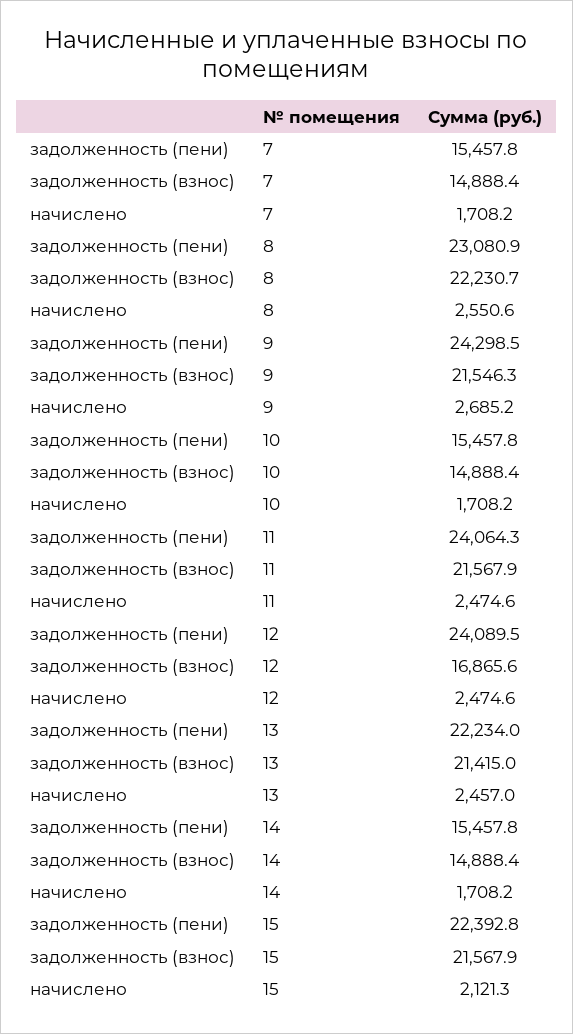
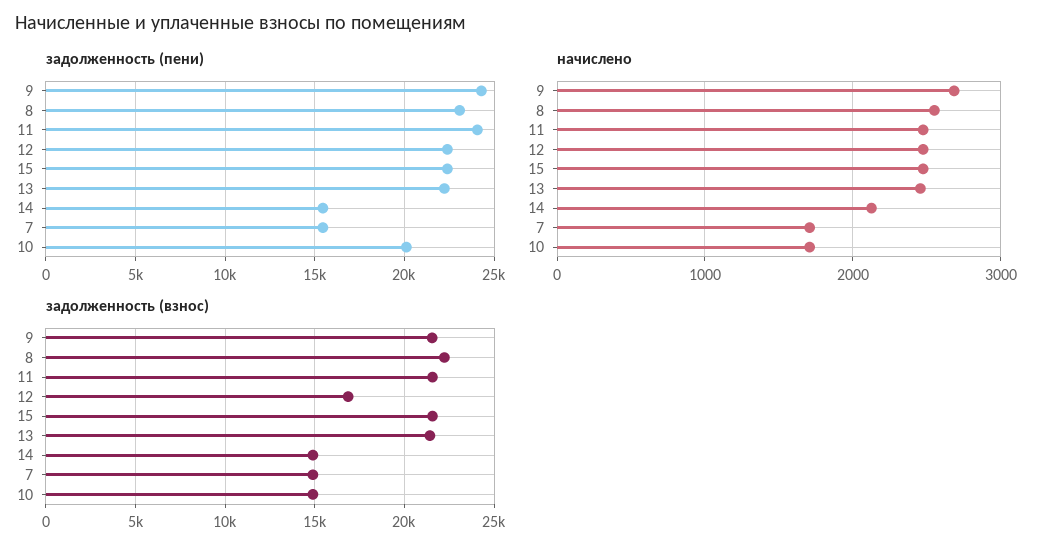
задолженность (пени), 10: 15457.8 -> 20000
задолженность (пени), 12: 24089.5 -> 22500
начислено, 14: 1708.2 -> 2100
начислено, 15: 2121.3 -> 2500

